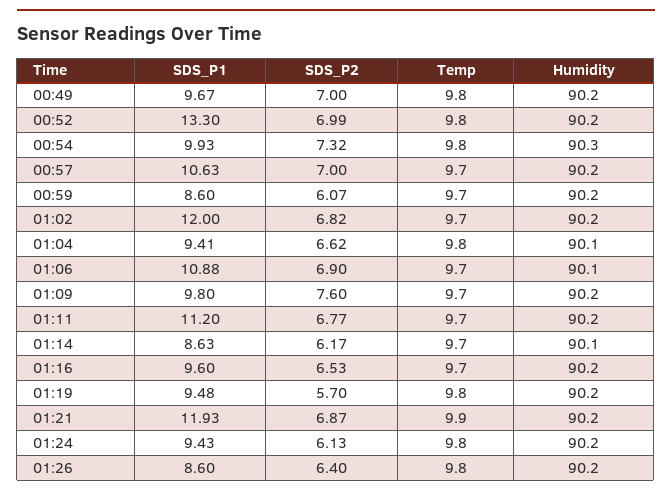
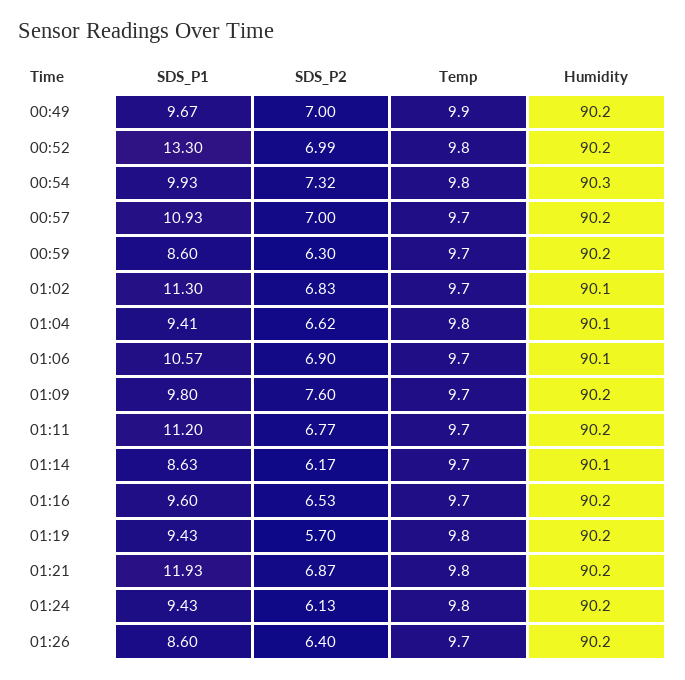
Temp, 00:49: 9.8 -> 9.9
SDS_P1, 00:57: 10.63 -> 10.93
SDS_P2, 00:59: 6.07 -> 6.3
SDS_P1, 01:02: 12 -> 11.3
SDS_P2, 01:02: 6.82 -> 6.83
Humidity, 01:02: 90.2 -> 90.1
SDS_P1, 01:06: 10.88 -> 10.57
SDS_P1, 01:19: 9.48 -> 9.43
Temp, 01:21: 9.9 -> 9.8
Temp, 01:26: 9.8 -> 9.7

